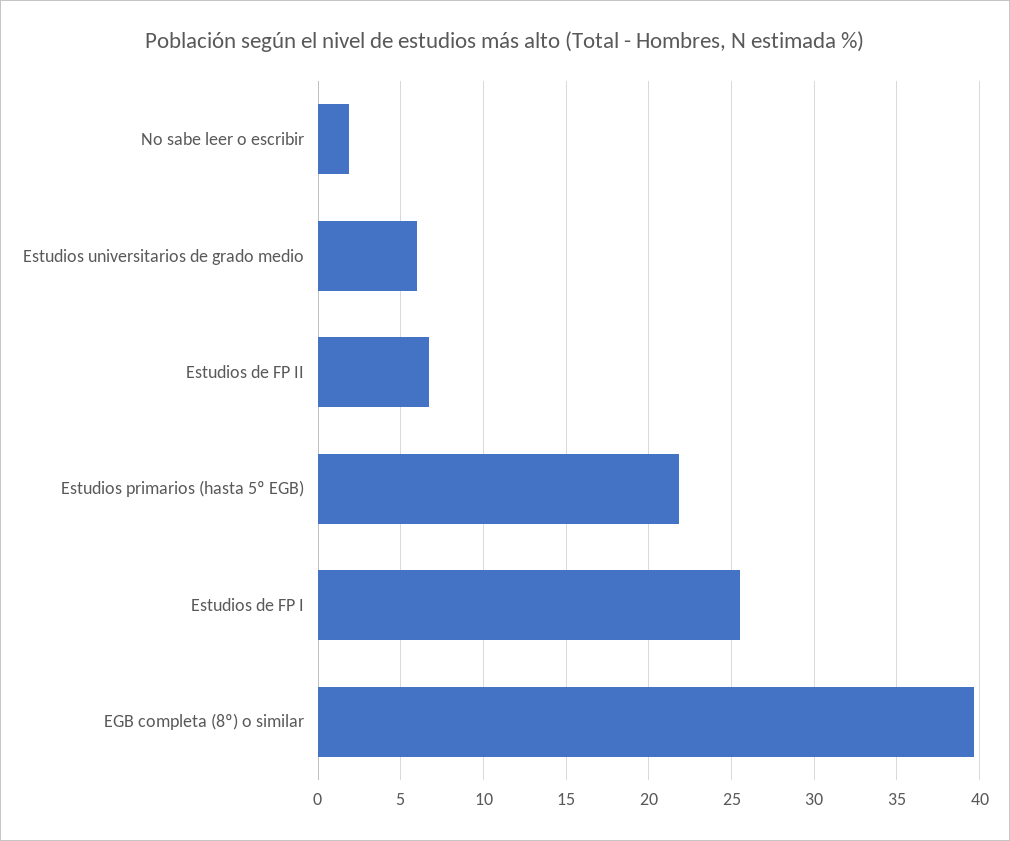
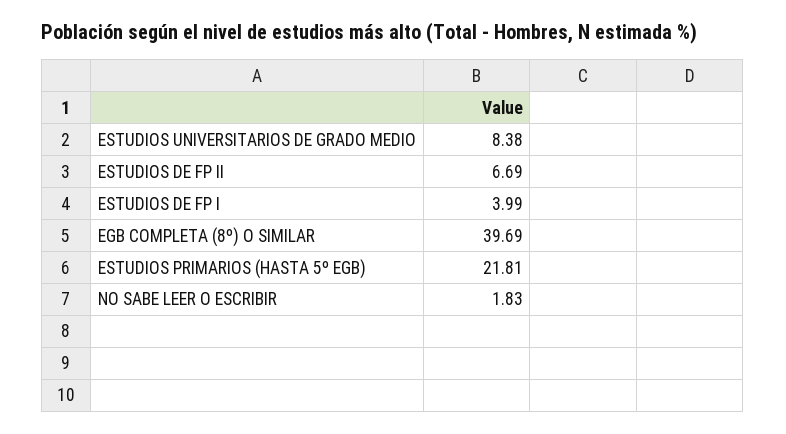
Estudios universitarios de grado medio: 6 -> 8.38
Estudios de FP I: 25.5 -> 3.99

